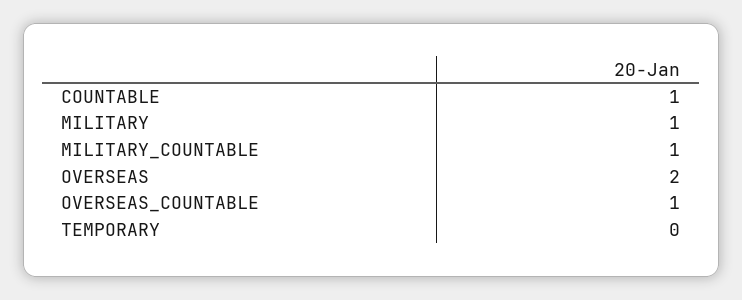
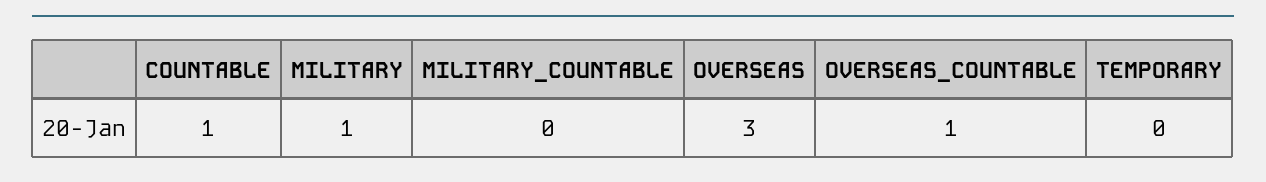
MILITARY_COUNTABLE: 1 -> 0
OVERSEAS: 2 -> 3

